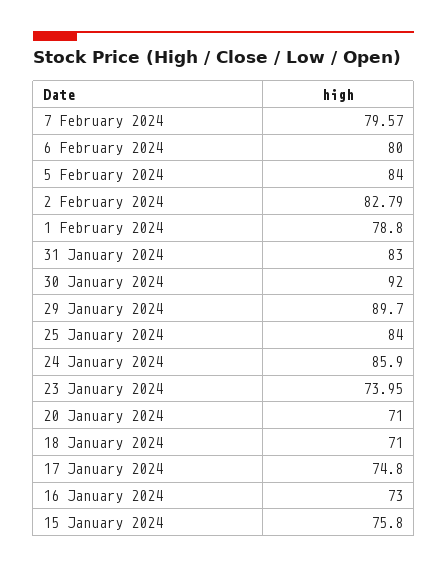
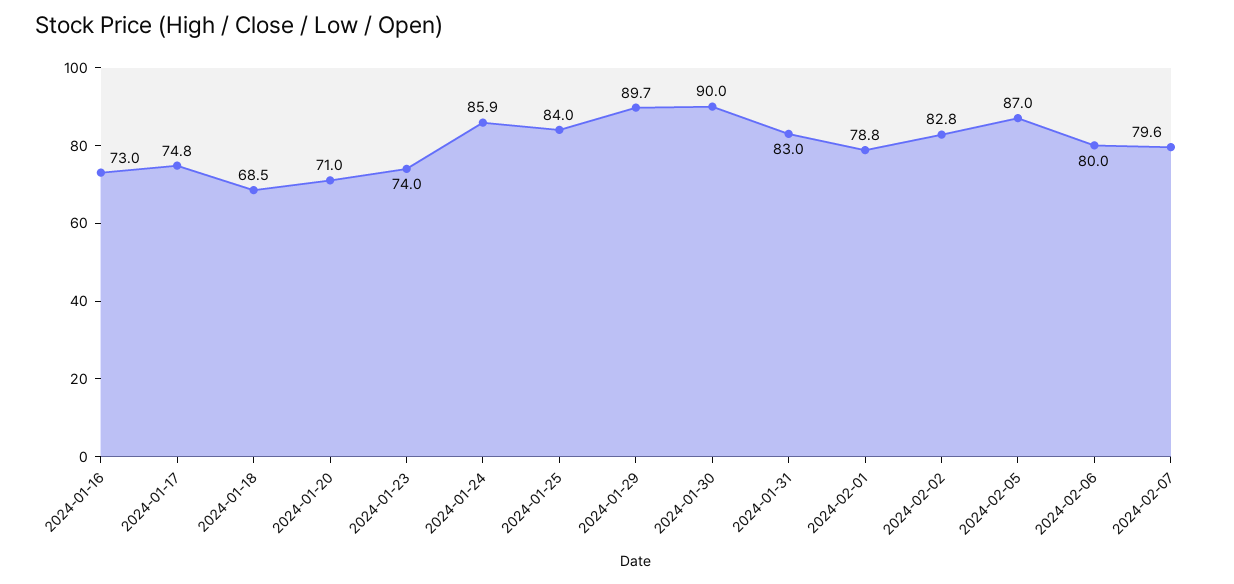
5 February 2024: 84 -> 87
30 January 2024: 92 -> 90
18 January 2024: 71 -> 68.5
15 January 2024: 75.8 -> none

